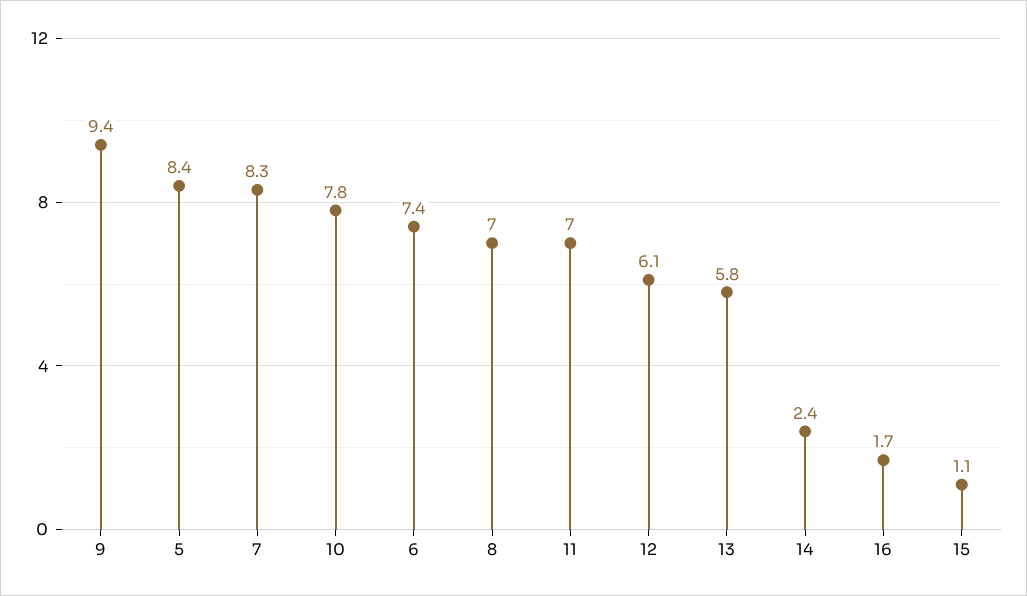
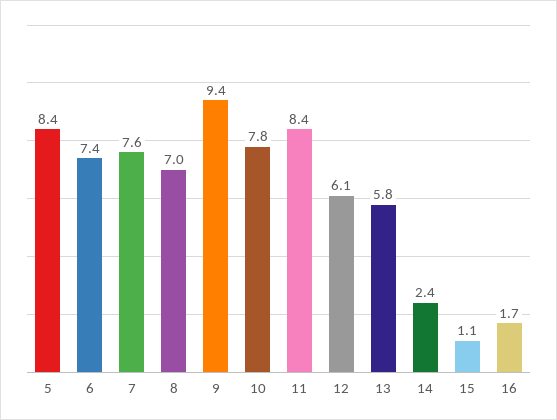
7: 8.3 -> 7.6
11: 7 -> 8.4

